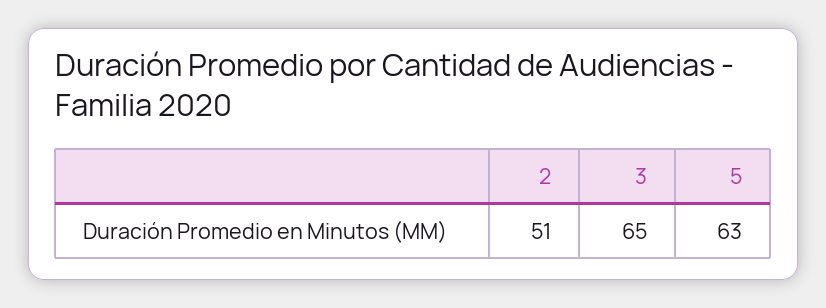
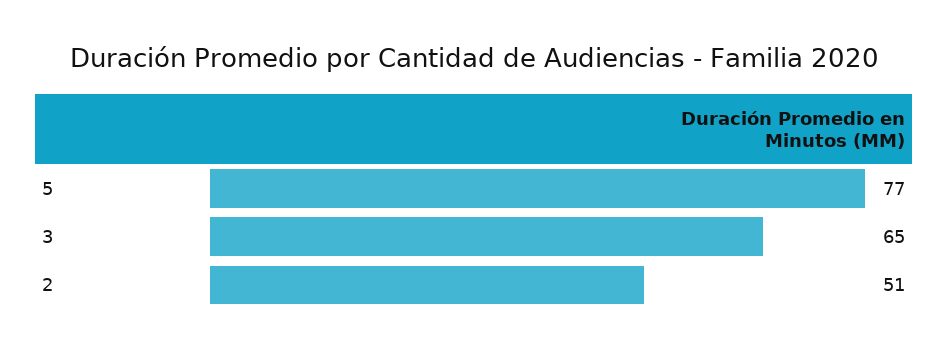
5: 63 -> 77

